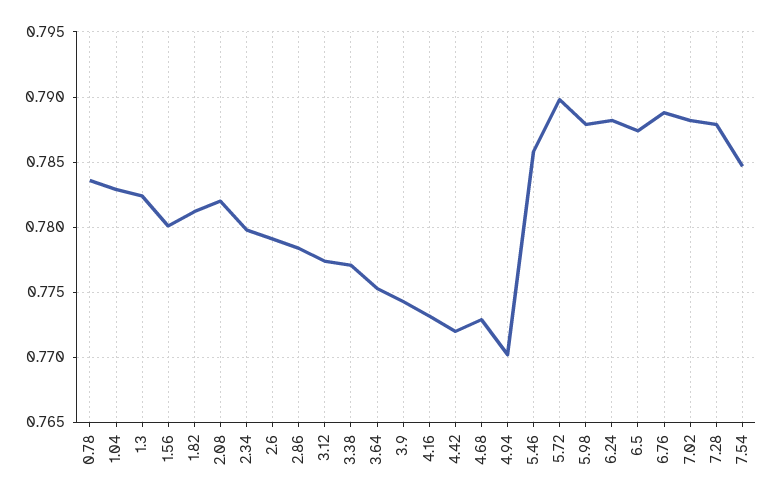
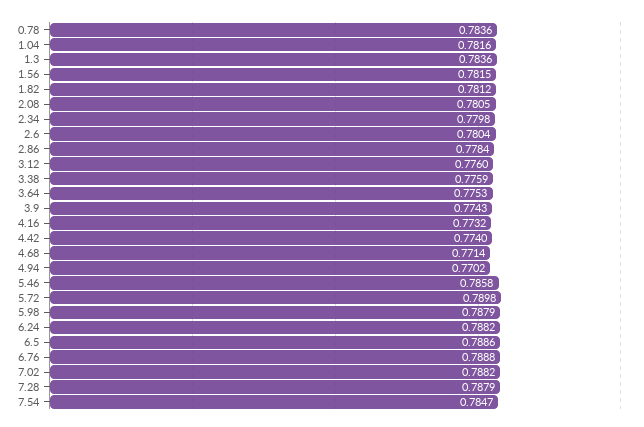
1.04: 0.783 -> 0.7816
1.3: 0.7825 -> 0.7836
1.56: 0.78 -> 0.7815
2.08: 0.782 -> 0.7805
2.6: 0.779 -> 0.7804
3.12: 0.7775 -> 0.776
3.38: 0.777 -> 0.7759
4.42: 0.772 -> 0.774
4.68: 0.773 -> 0.7714
6.5: 0.7875 -> 0.7886

